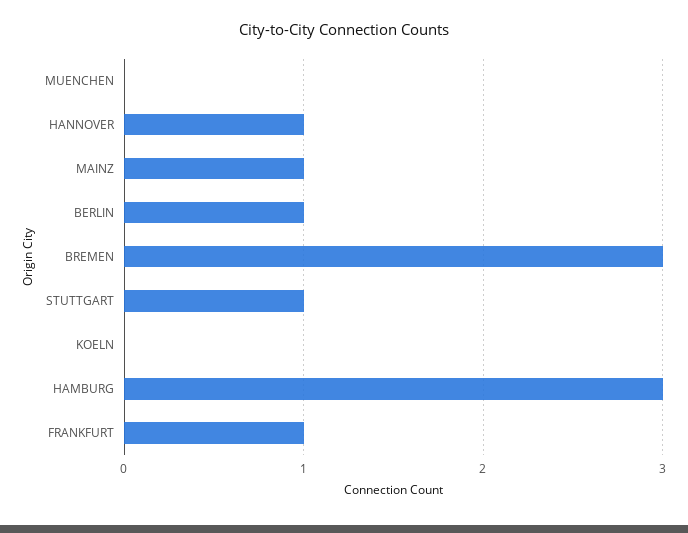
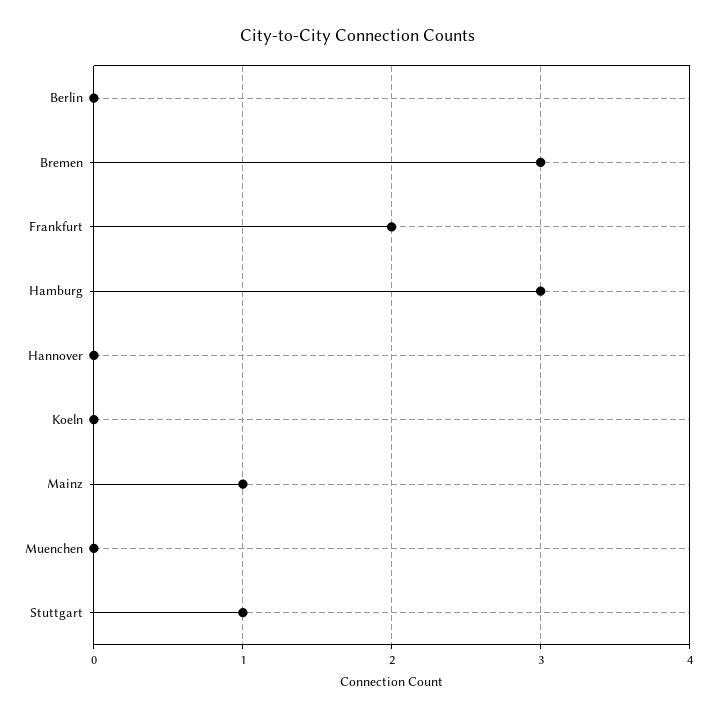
HANNOVER: 1 -> 0
BERLIN: 1 -> 0
FRANKFURT: 1 -> 2

